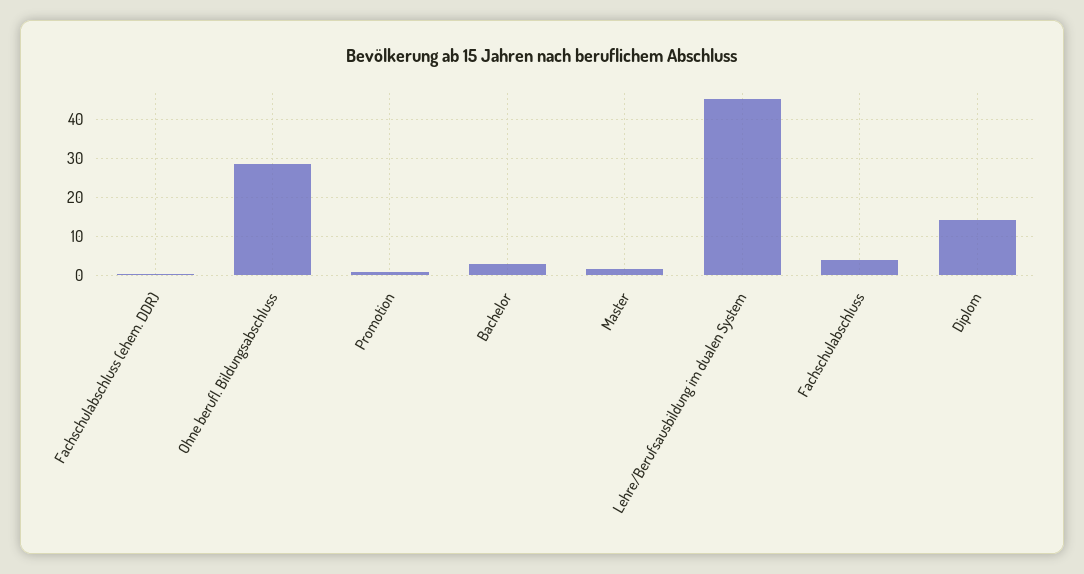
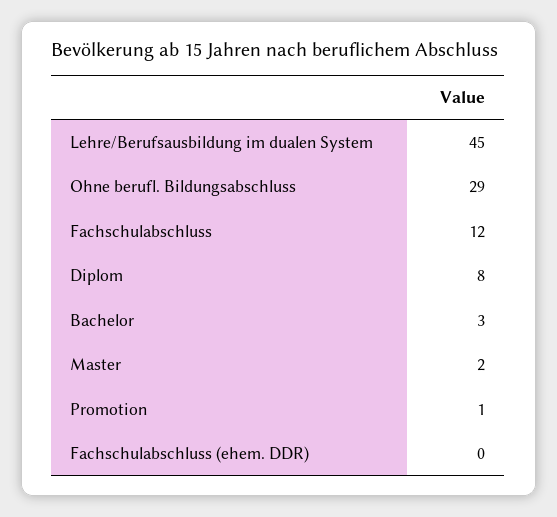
Fachschulabschluss: 4 -> 12
Diplom: 14 -> 8

